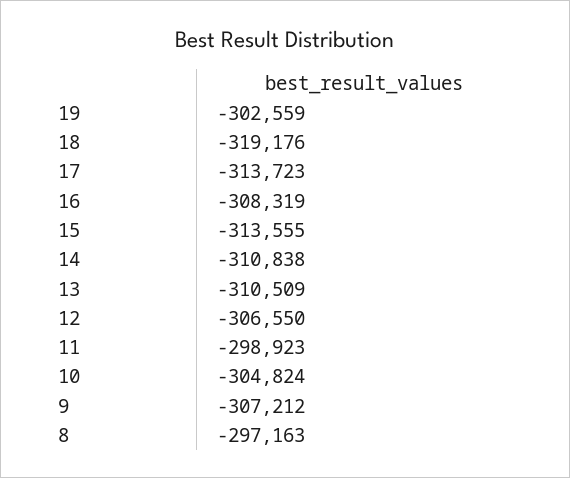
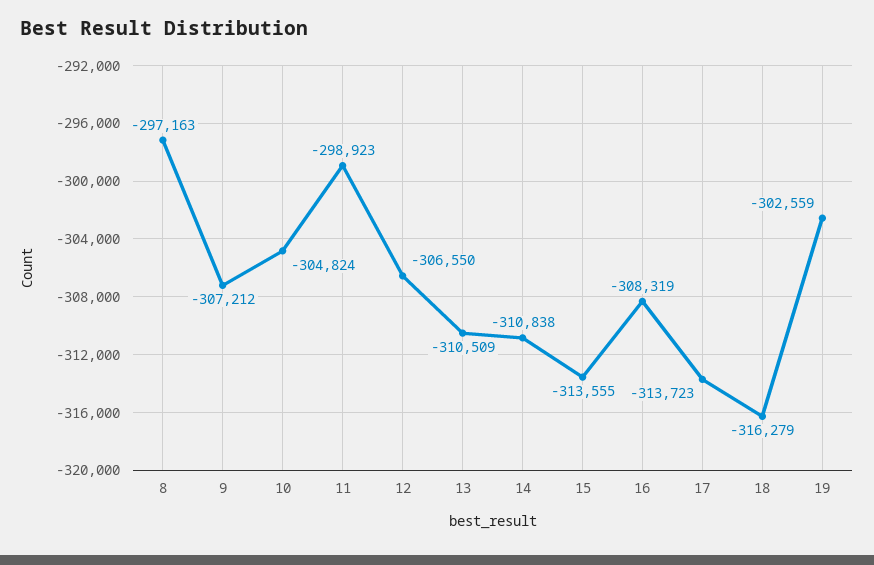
18: -319176 -> -316279

